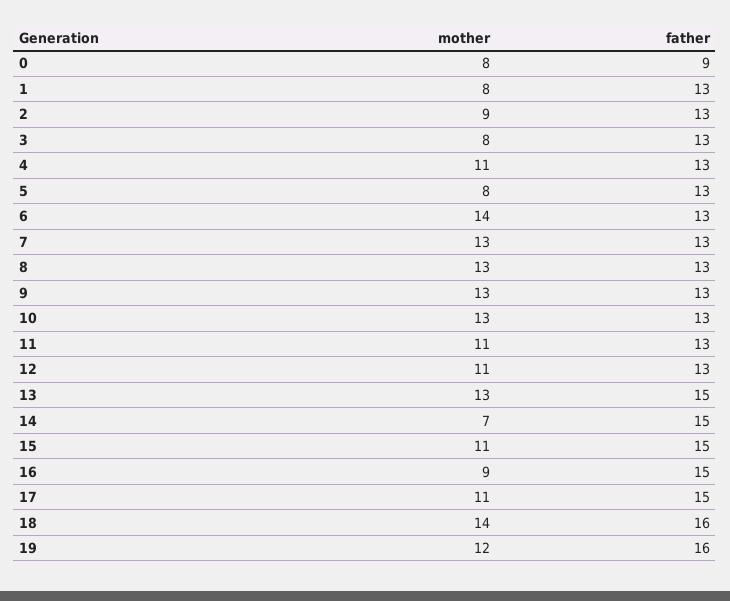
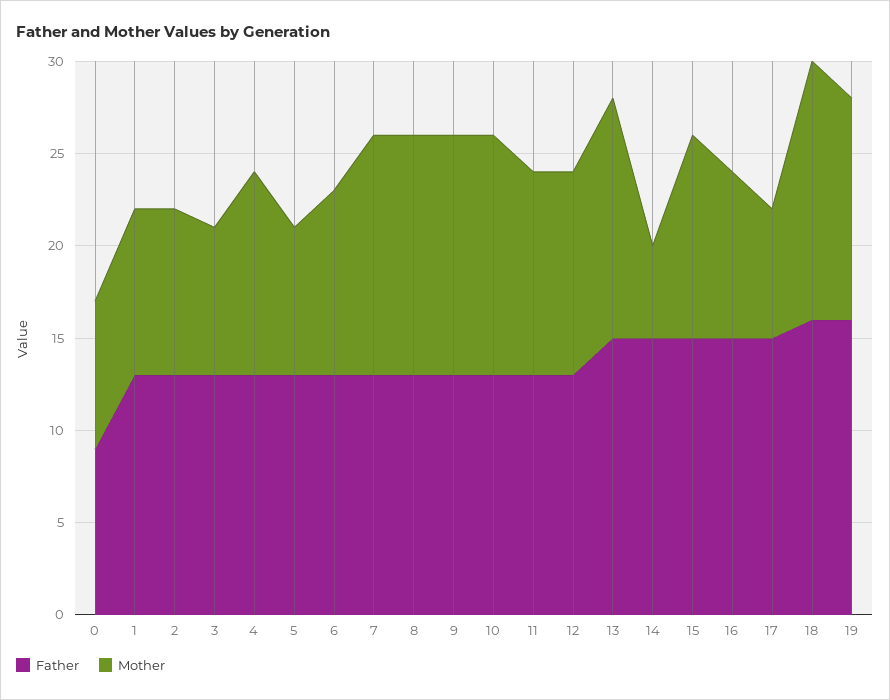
mother, 1: 8 -> 9
mother, 6: 14 -> 10
mother, 14: 7 -> 5
mother, 17: 11 -> 7

